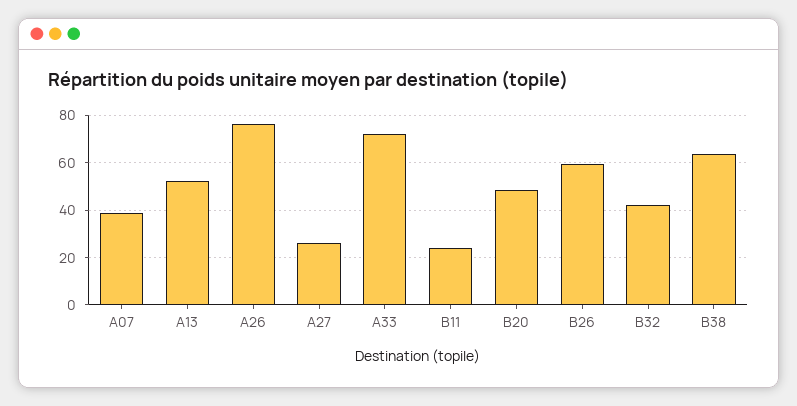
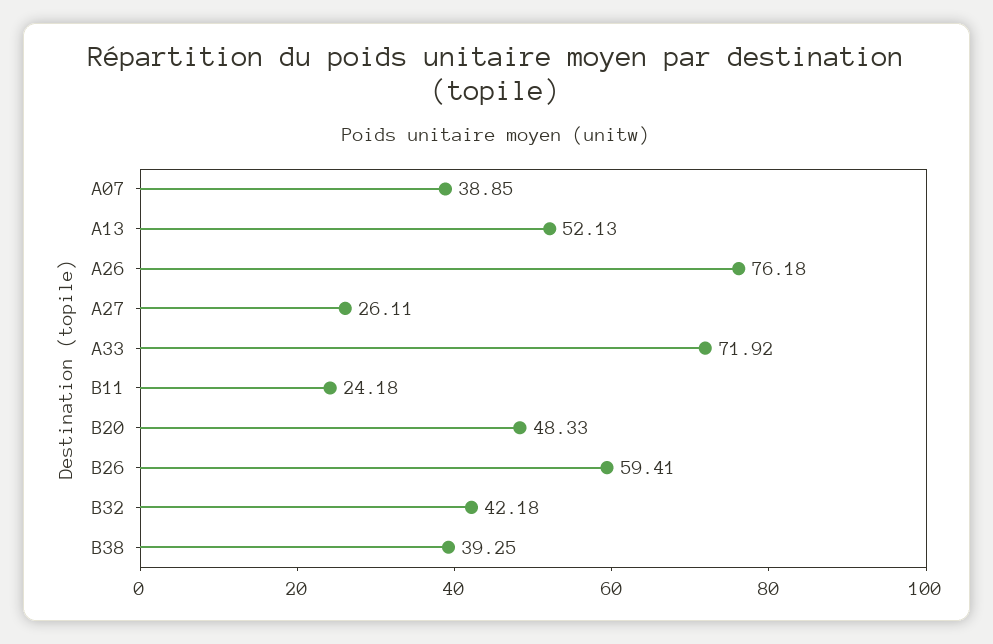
B38: 65 -> 39.25

